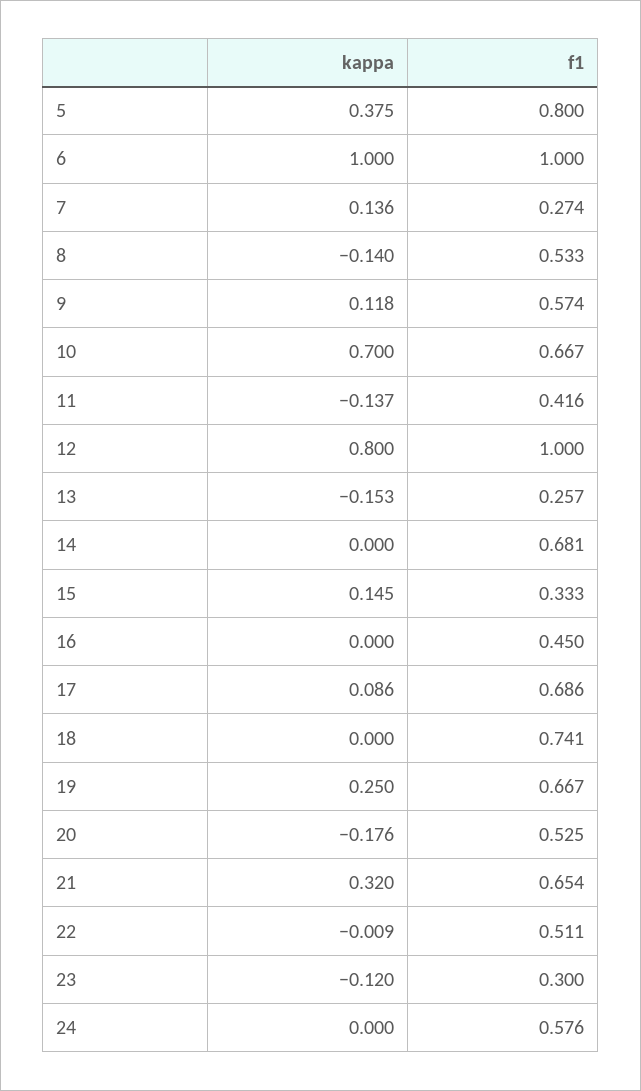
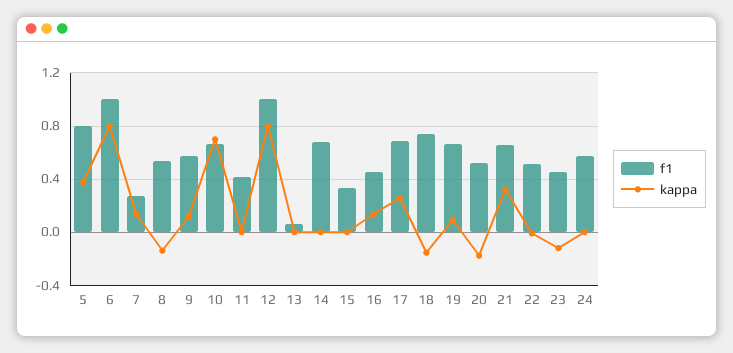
kappa, 6: 1 -> 0.8
kappa, 11: -0.137 -> 0
kappa, 13: -0.153 -> 0
f1, 13: 0.257 -> 0.05
kappa, 15: 0.145 -> 0
kappa, 16: 0 -> 0.15
kappa, 17: 0.086 -> 0.25
kappa, 18: 0 -> -0.15
kappa, 19: 0.25 -> 0.1
f1, 23: 0.3 -> 0.45

